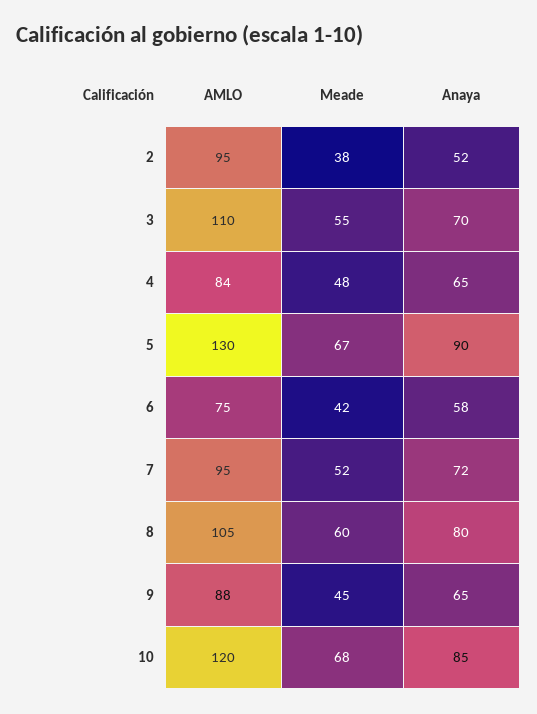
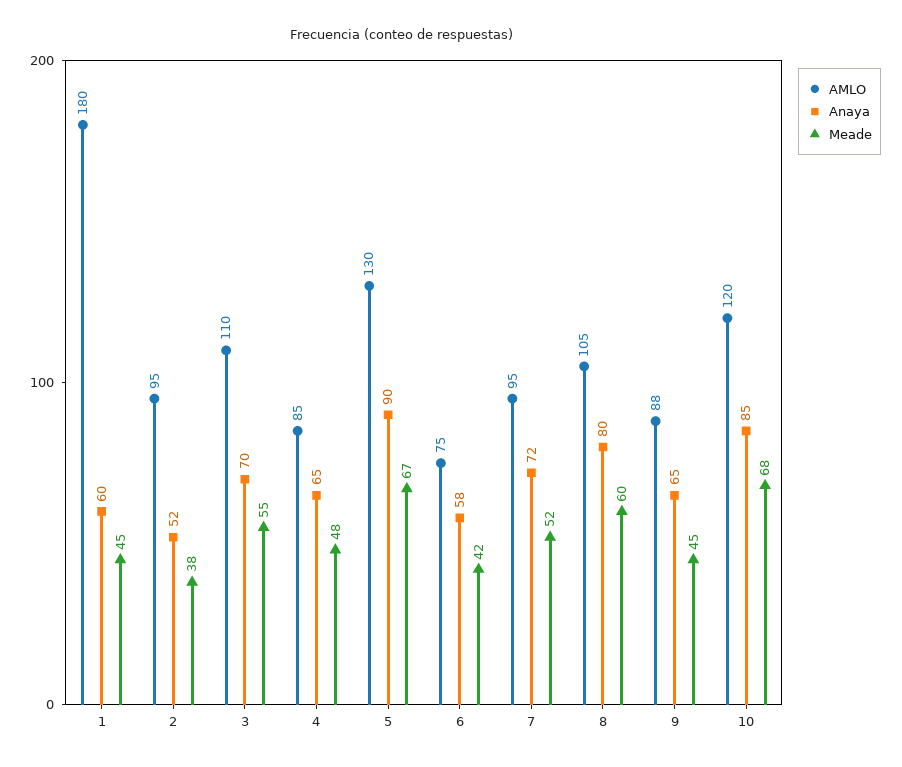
AMLO, 4: 84 -> 85
AMLO, 1: none -> 180
Anaya, 1: none -> 60
Meade, 1: none -> 45

